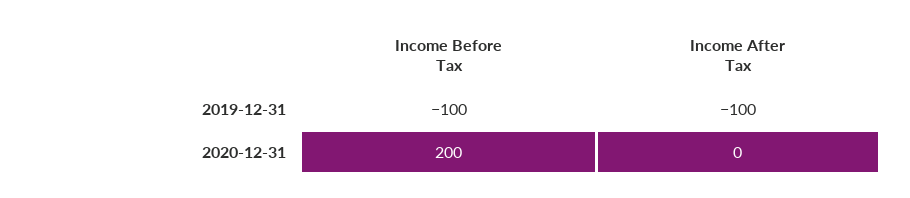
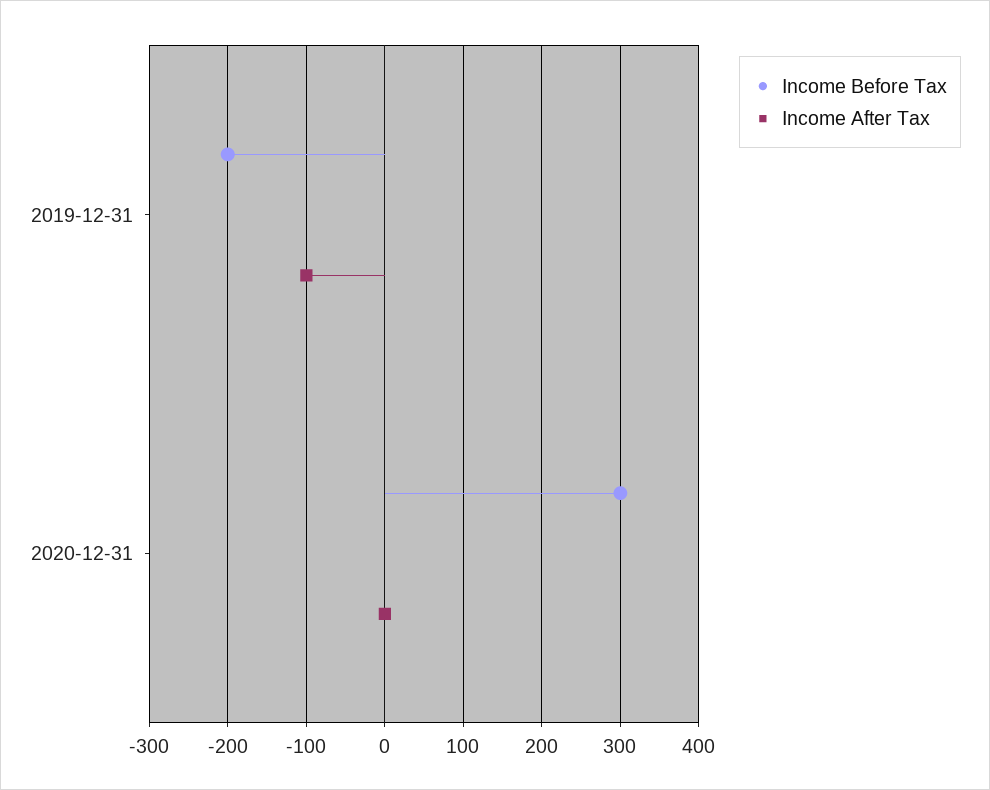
Income Before Tax, 2019-12-31: -100 -> -200
Income Before Tax, 2020-12-31: 200 -> 300

